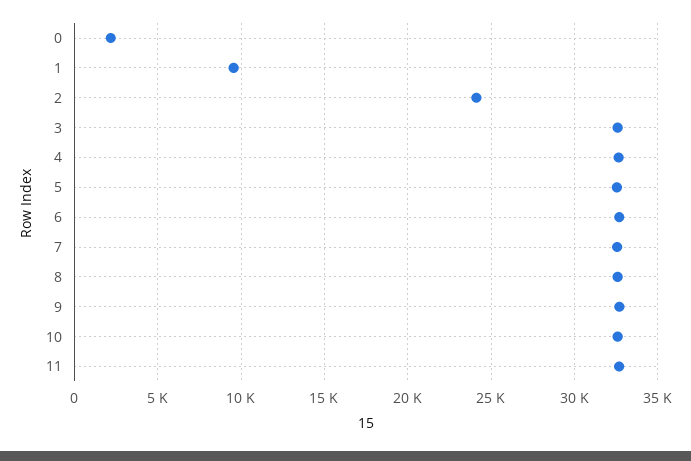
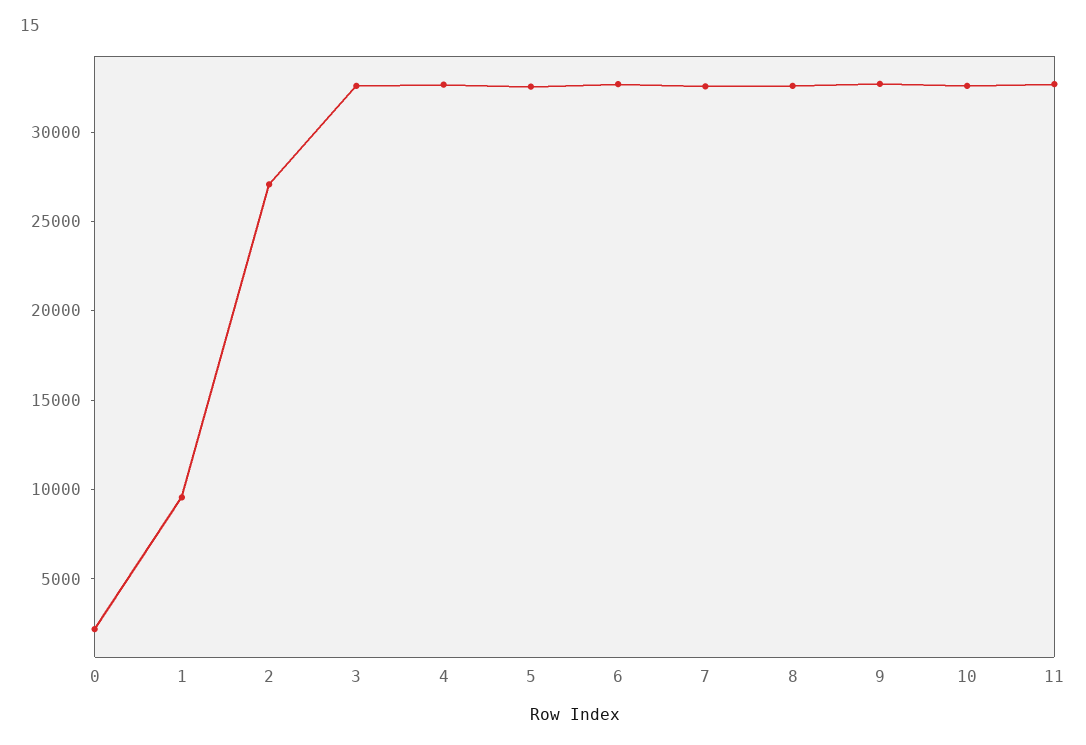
2: 24000 -> 27000

